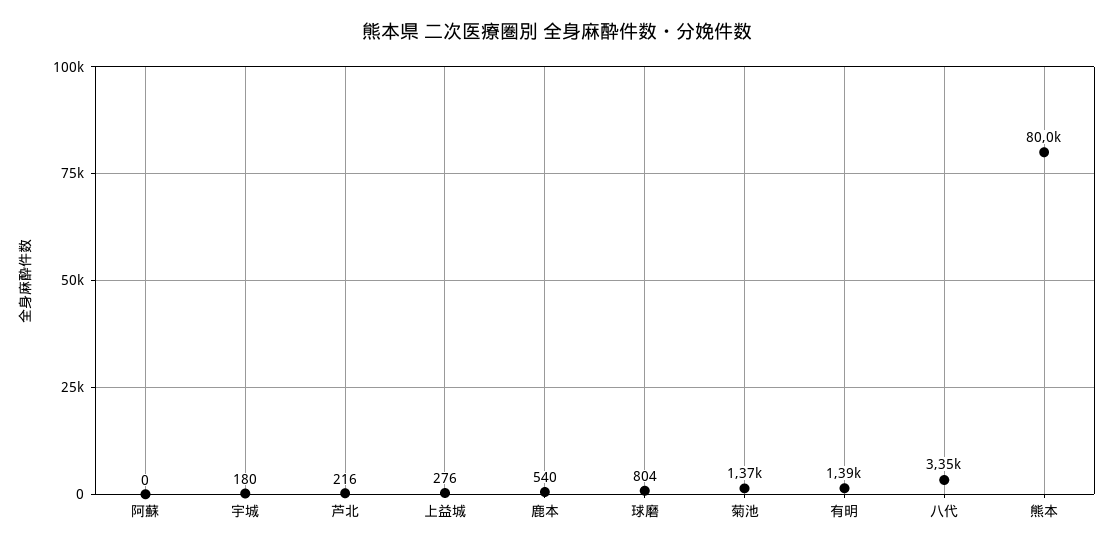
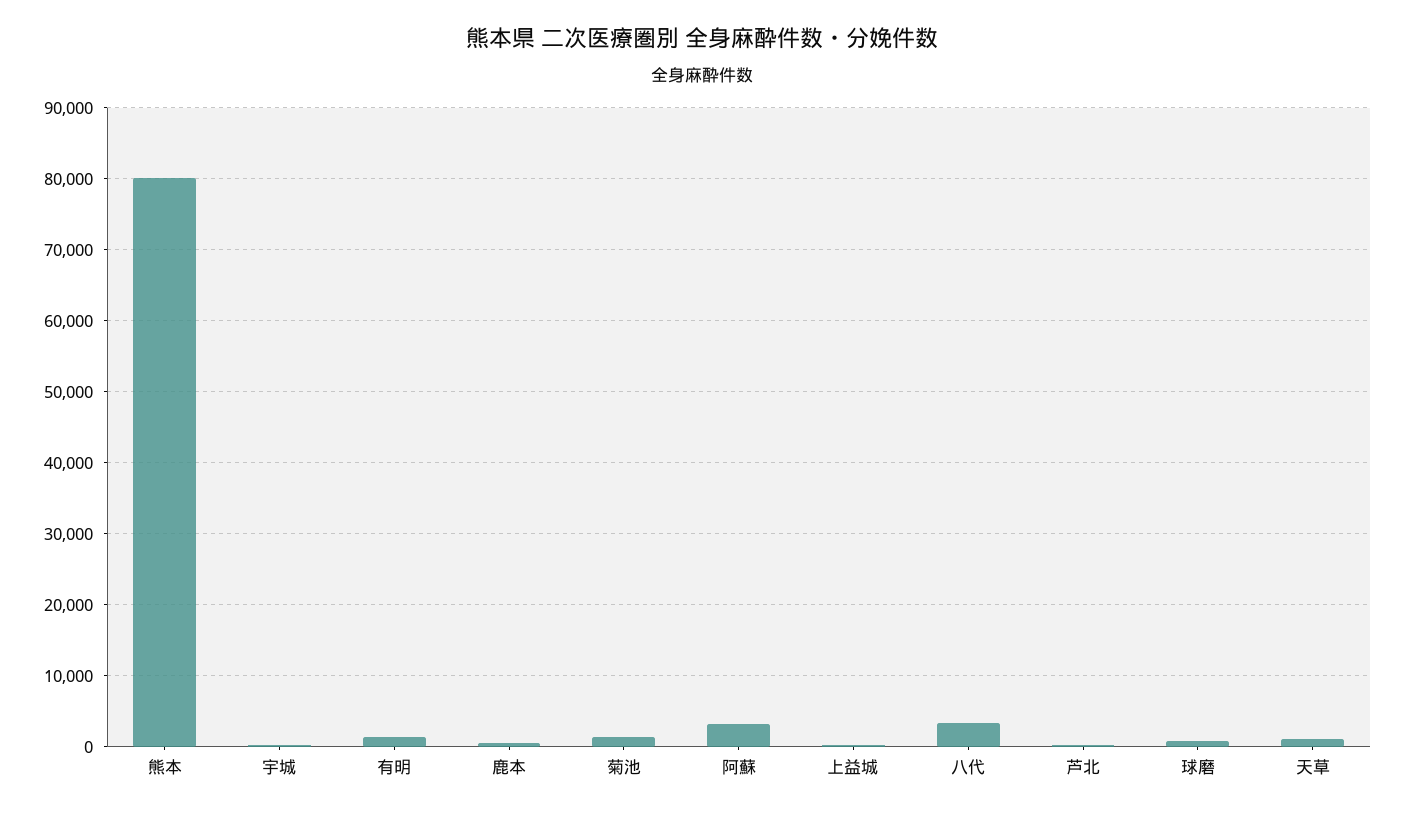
阿蘇: 0 -> 3000
天草: none -> 1000

